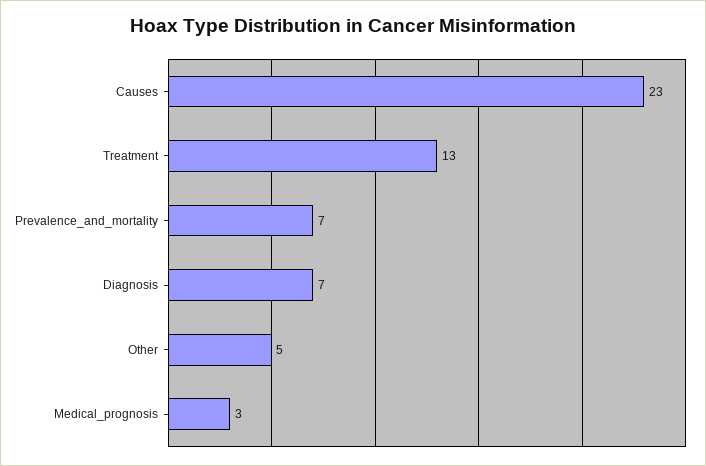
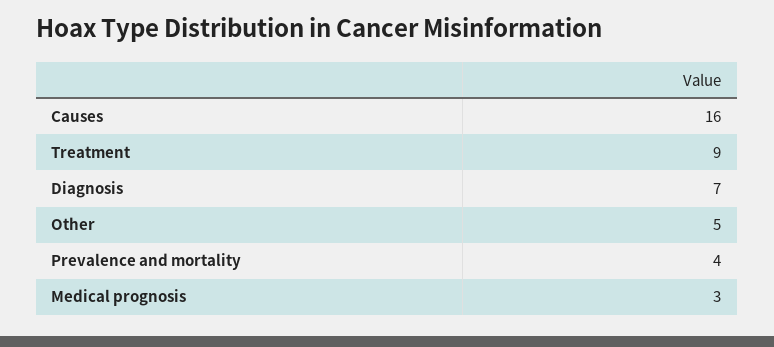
Causes: 23 -> 16
Treatment: 13 -> 9
Prevalence_and_mortality: 7 -> 4

